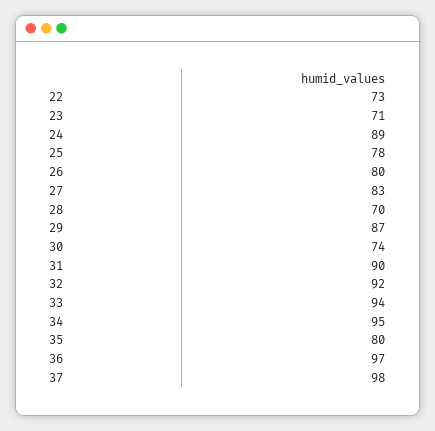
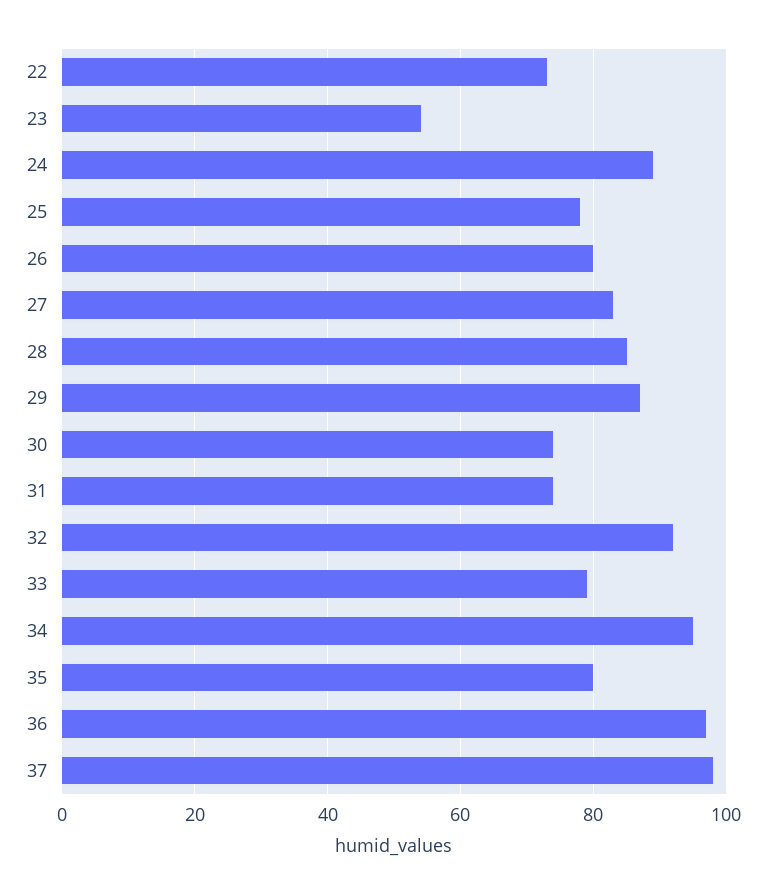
23: 71 -> 55
28: 70 -> 85
31: 90 -> 75
33: 94 -> 80

